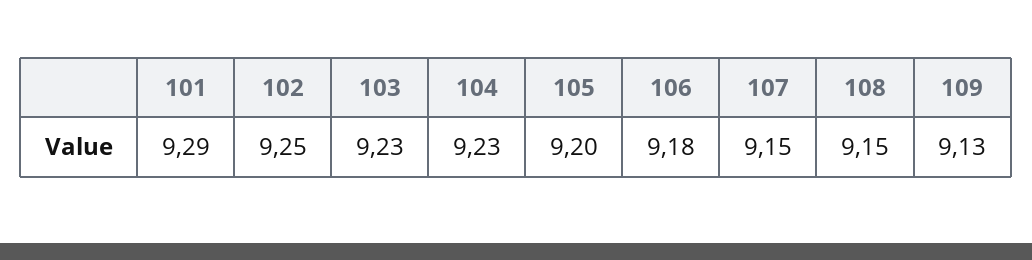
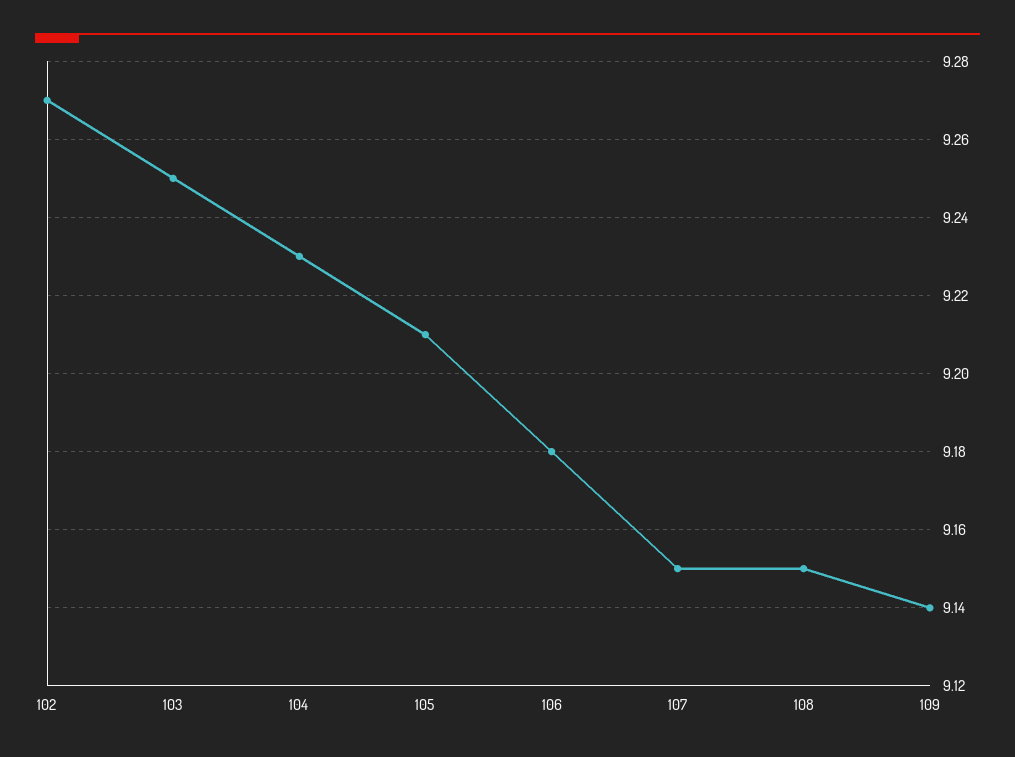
101: 9.29 -> none
102: 9.25 -> 9.27
103: 9.23 -> 9.25
105: 9.2 -> 9.21
109: 9.13 -> 9.14

